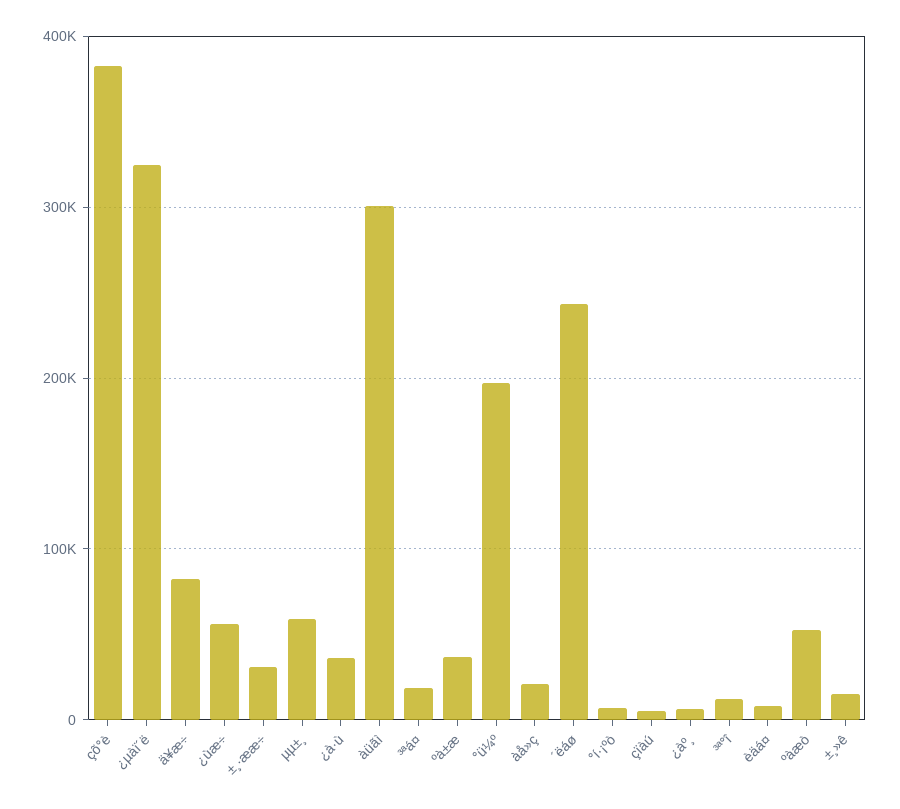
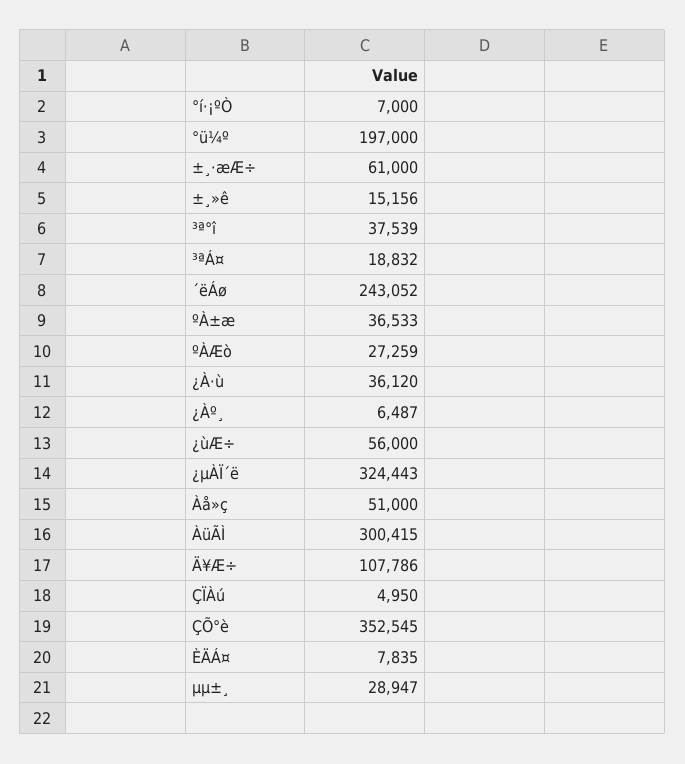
çõ°è: 380000 -> 352545
ä¥æ÷: 80000 -> 107786
±¸·ææ÷: 30000 -> 61000
µµ±¸: 60000 -> 28947
àå»ç: 20000 -> 51000
³ª°î: 10000 -> 37539
ºàæò: 50000 -> 27259

